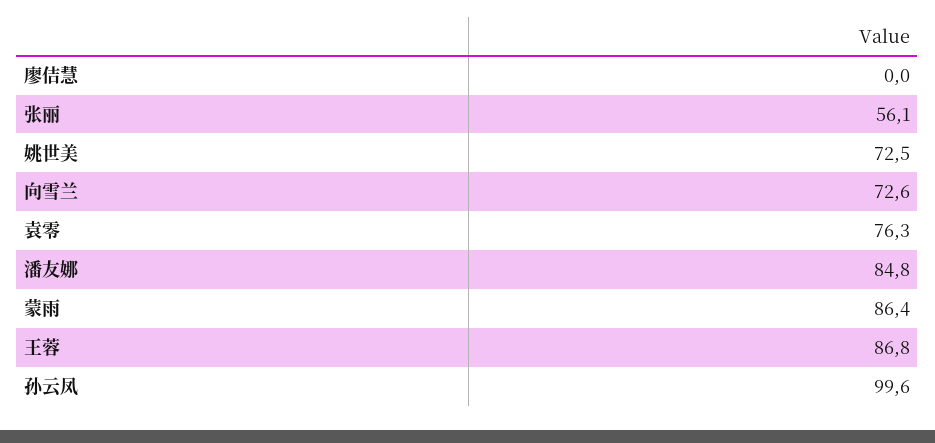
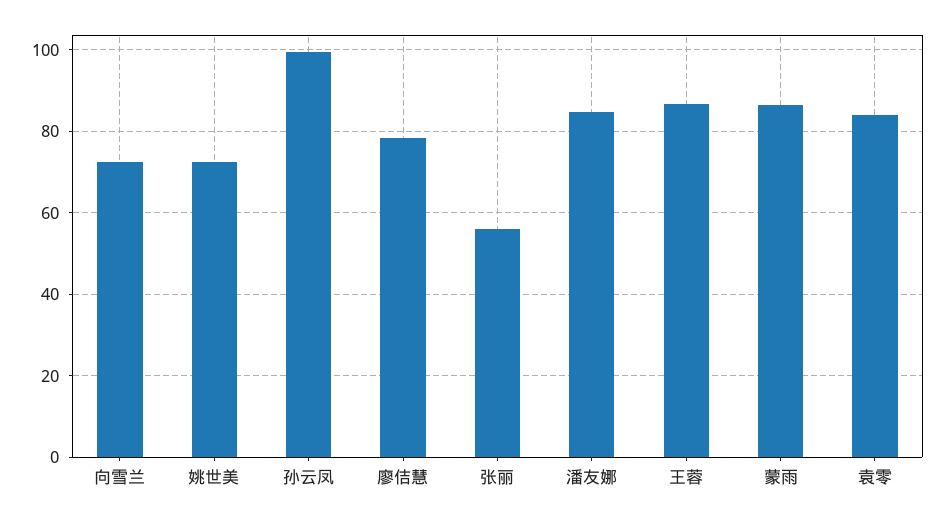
廖佶慧: 0 -> 78
袁零: 76.3 -> 84

